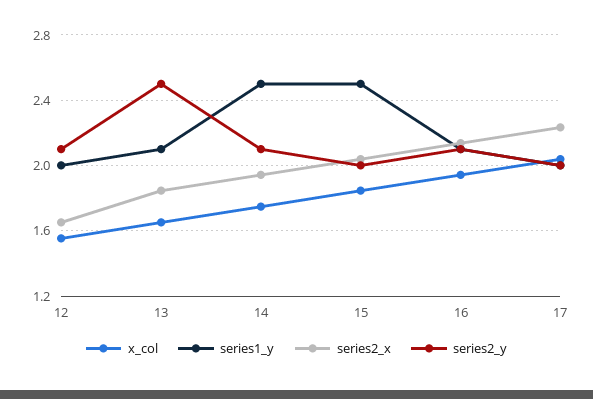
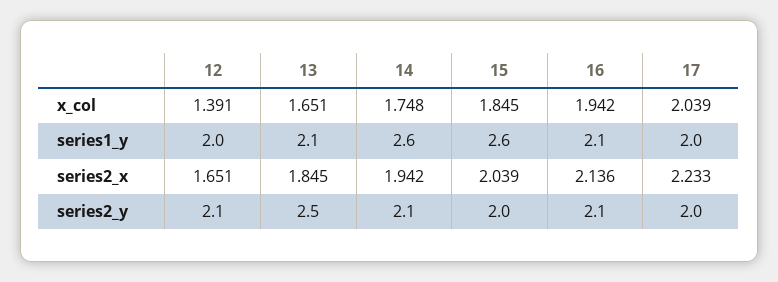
x_col, 12: 1.55 -> 1.391
series1_y, 14: 2.5 -> 2.6
series1_y, 15: 2.5 -> 2.6

